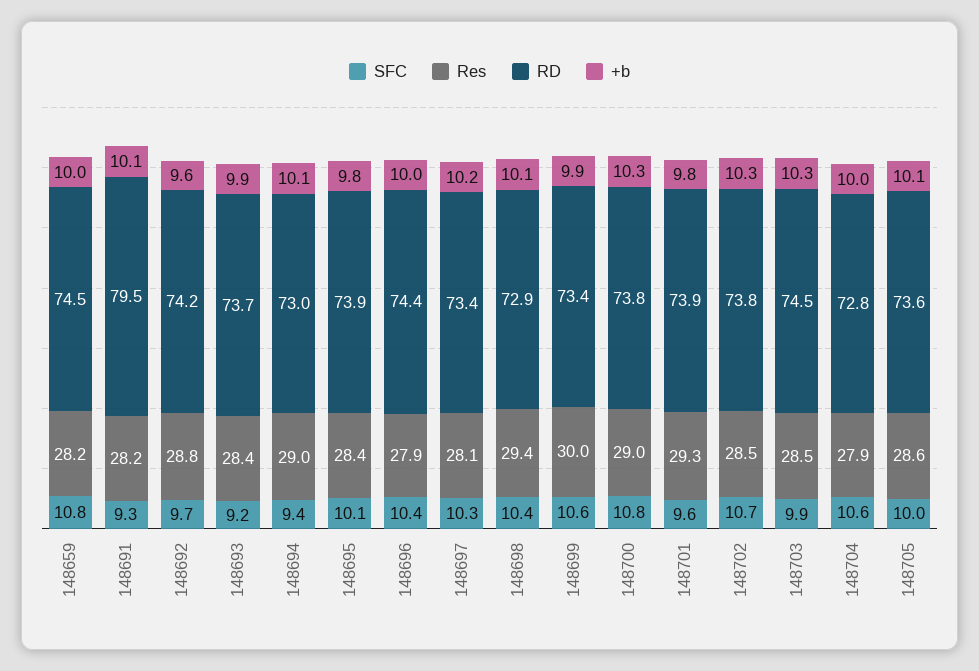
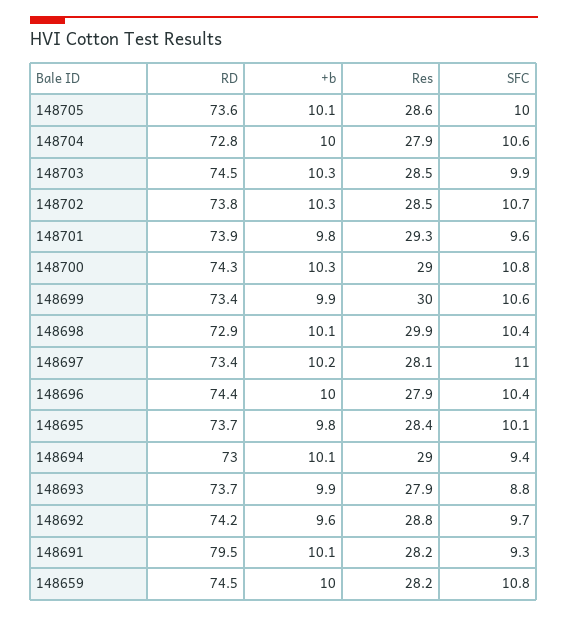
SFC, 148693: 9.2 -> 8.8
Res, 148693: 28.4 -> 27.9
RD, 148695: 73.9 -> 73.7
SFC, 148697: 10.3 -> 11
Res, 148698: 29.4 -> 29.9
RD, 148700: 73.8 -> 74.3

